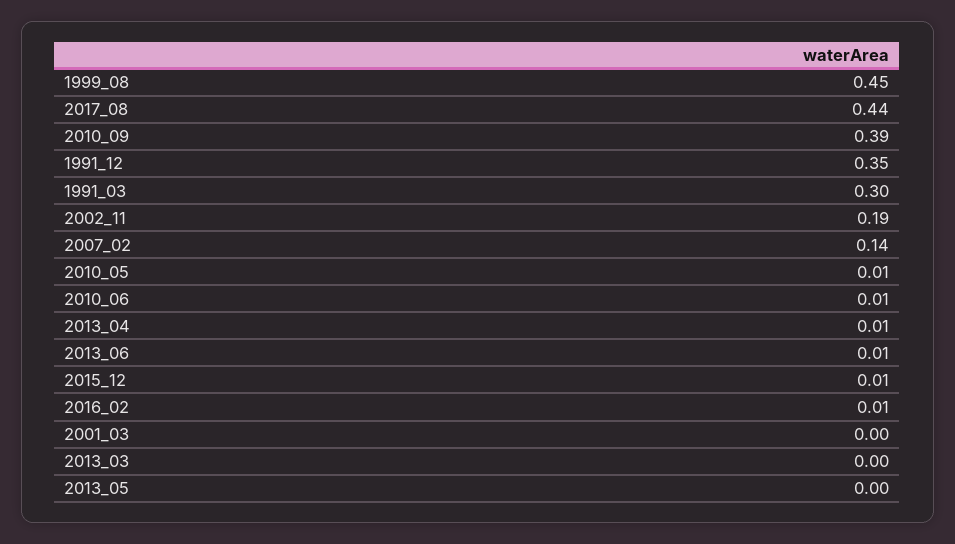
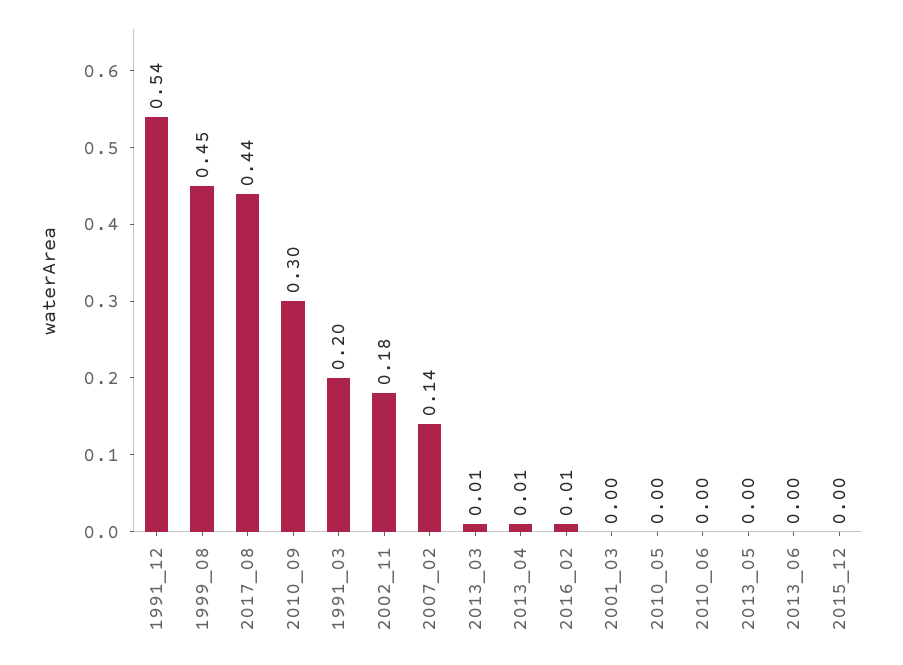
2010_09: 0.39 -> 0.3
1991_12: 0.35 -> 0.54
1991_03: 0.3 -> 0.2
2002_11: 0.19 -> 0.18
2010_05: 0.01 -> 0
2010_06: 0.01 -> 0
2013_06: 0.01 -> 0
2015_12: 0.01 -> 0
2013_03: 0 -> 0.01

